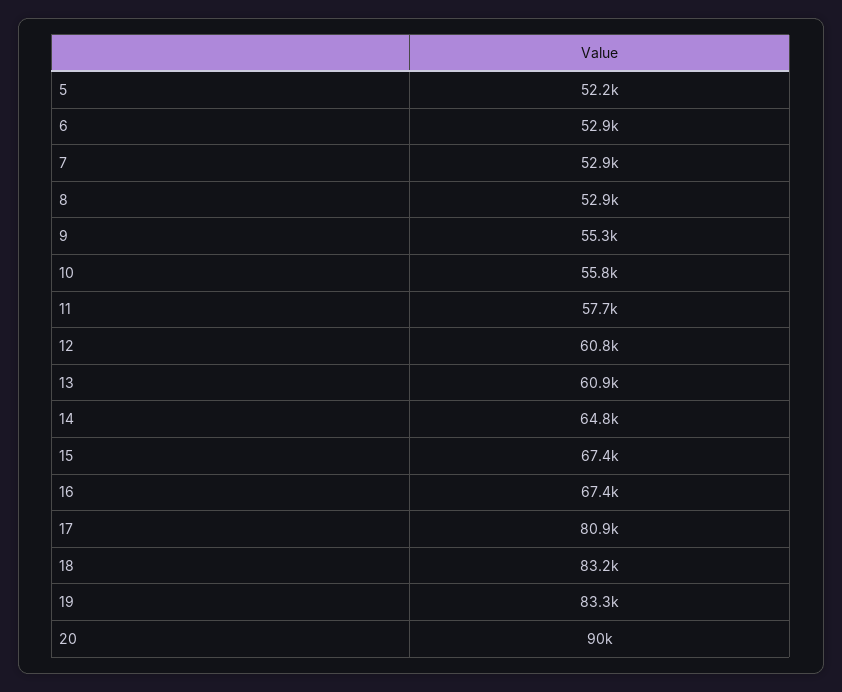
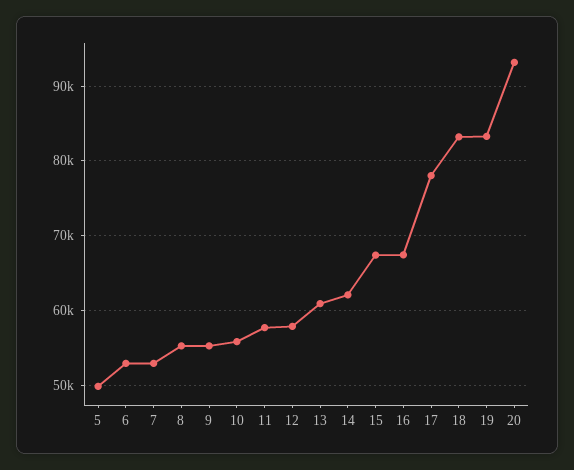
5: 52200 -> 50000
8: 52900 -> 55000
12: 60800 -> 58000
14: 64800 -> 62000
17: 80900 -> 78000
20: 90000 -> 93000

